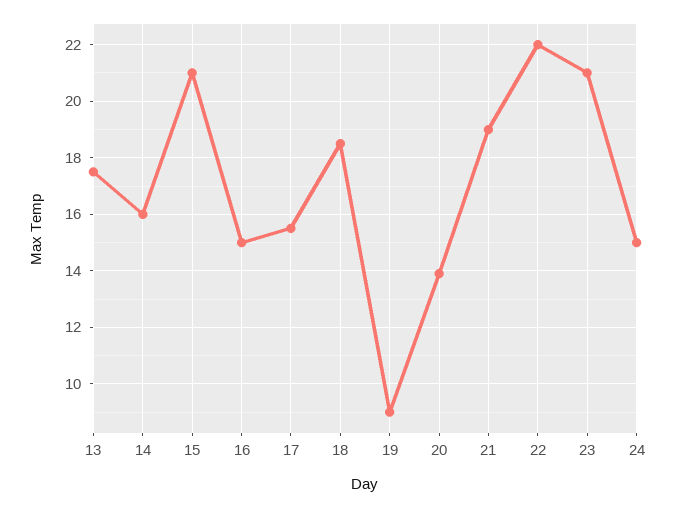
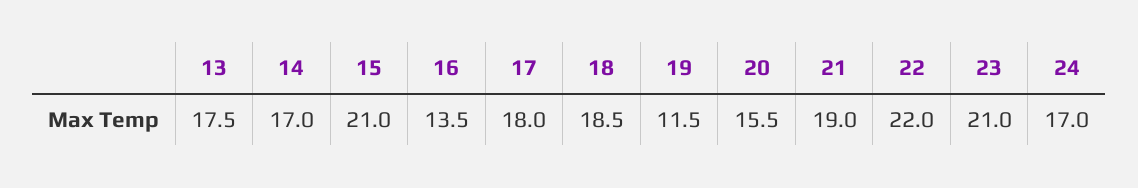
14: 16 -> 17
16: 15 -> 13.5
17: 15.5 -> 18
19: 9 -> 11.5
20: 14 -> 15.5
24: 15 -> 17

